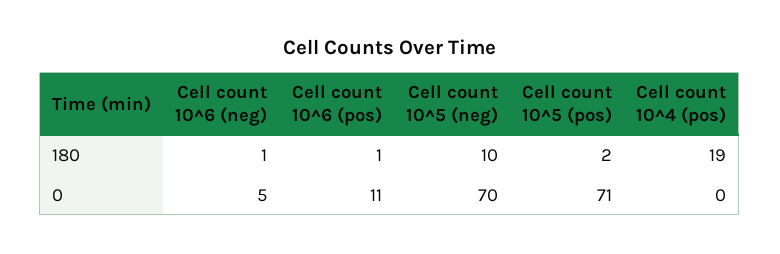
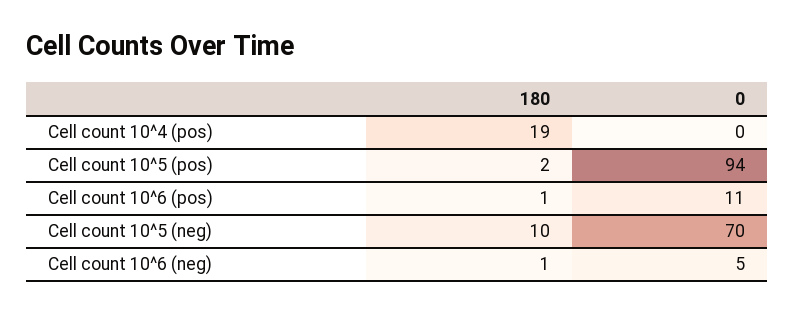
Cell count 10^5 (pos), 0: 71 -> 94

